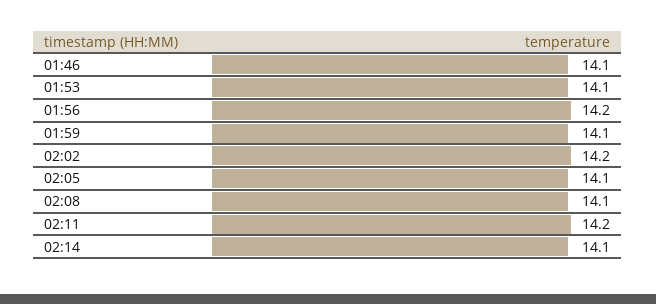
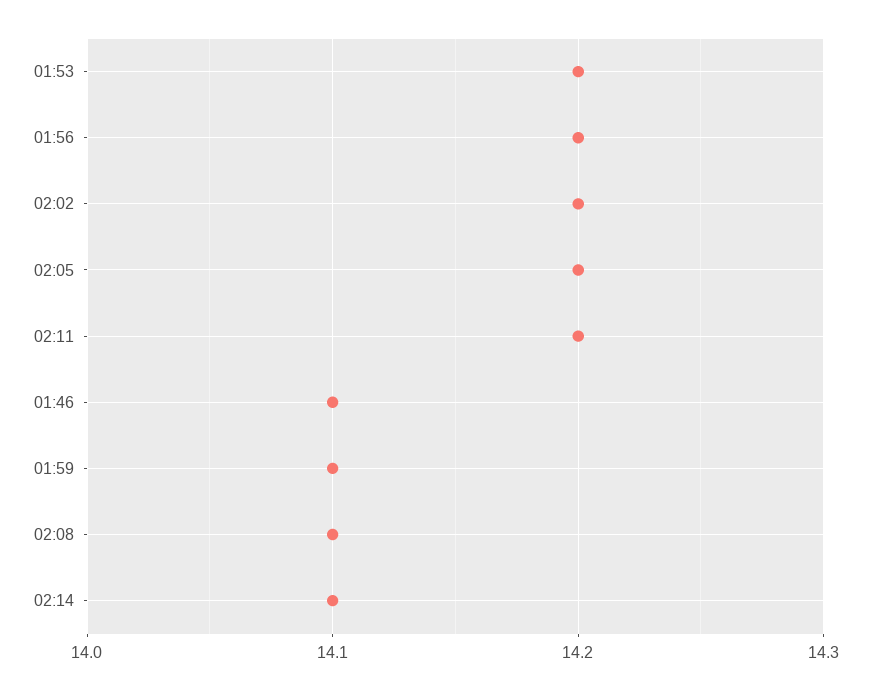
01:53: 14.1 -> 14.2
02:05: 14.1 -> 14.2

